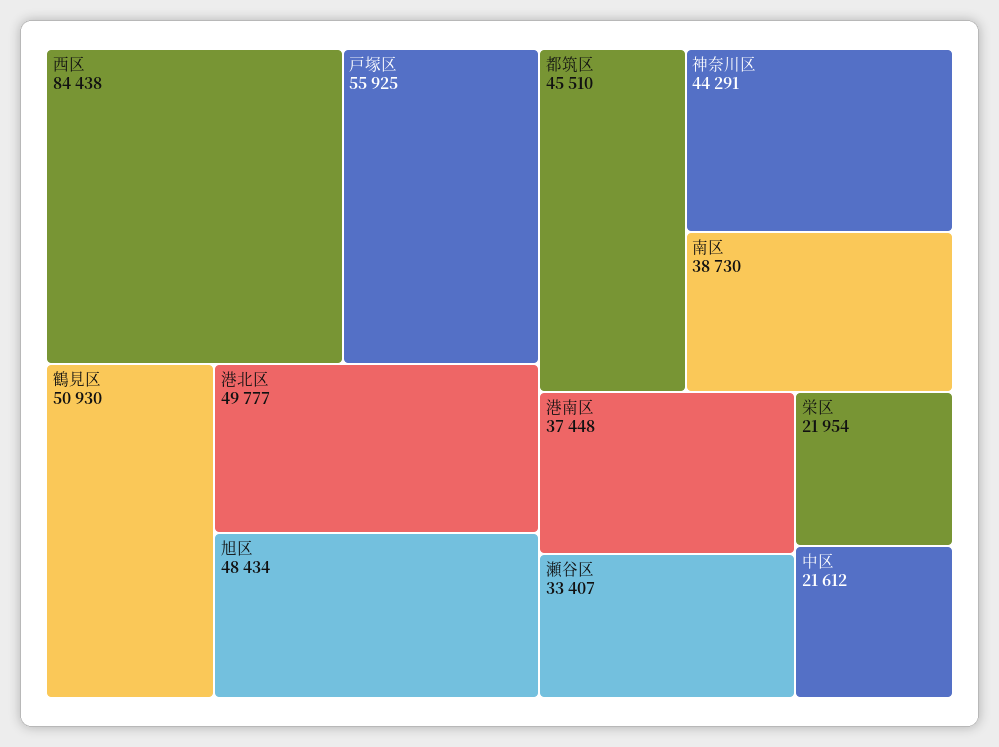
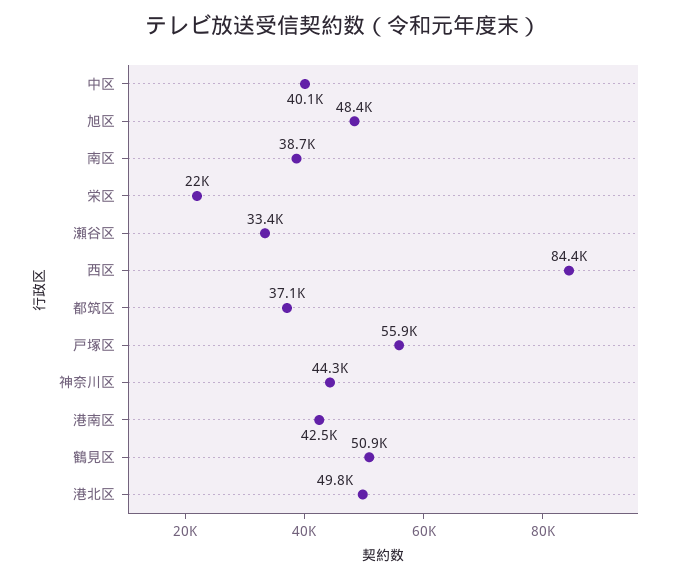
都筑区: 45510 -> 37100
港南区: 37448 -> 42500
中区: 21612 -> 40100

